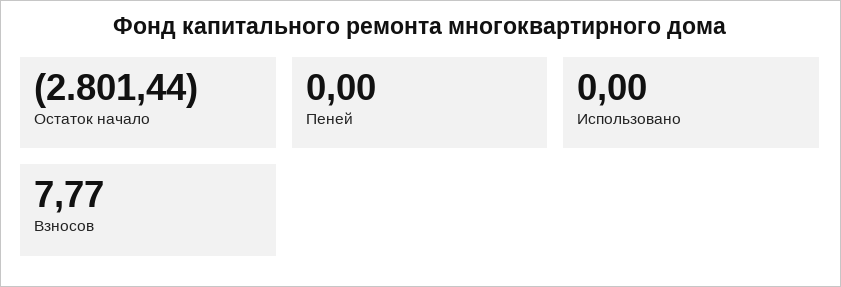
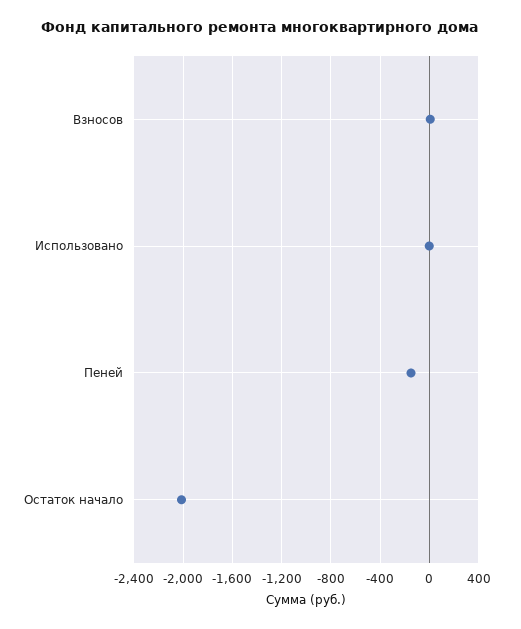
Остаток начало: -2801.44 -> -2000
Пеней: 0 -> -150

